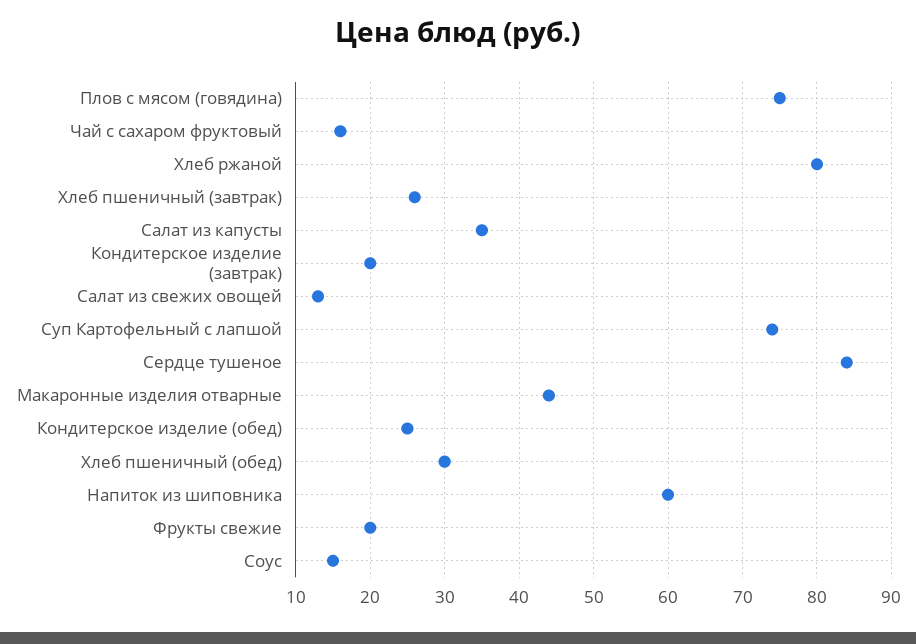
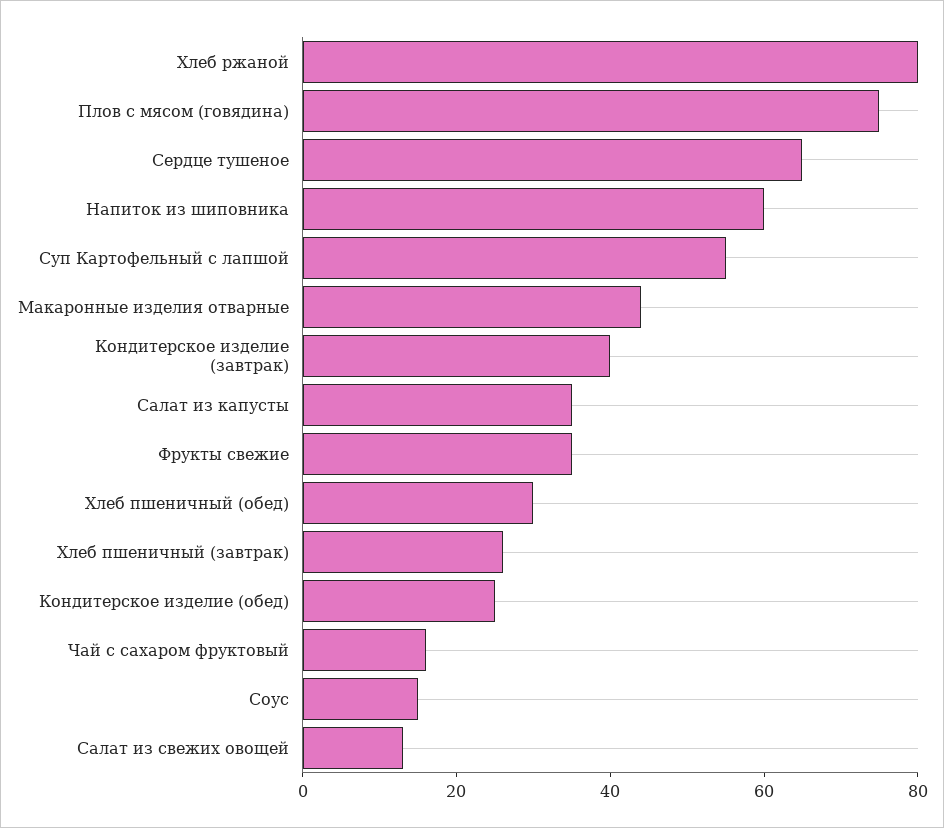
Кондитерское изделие (завтрак): 20 -> 40
Суп Картофельный с лапшой: 74 -> 55
Сердце тушеное: 84 -> 65
Фрукты свежие: 20 -> 35

